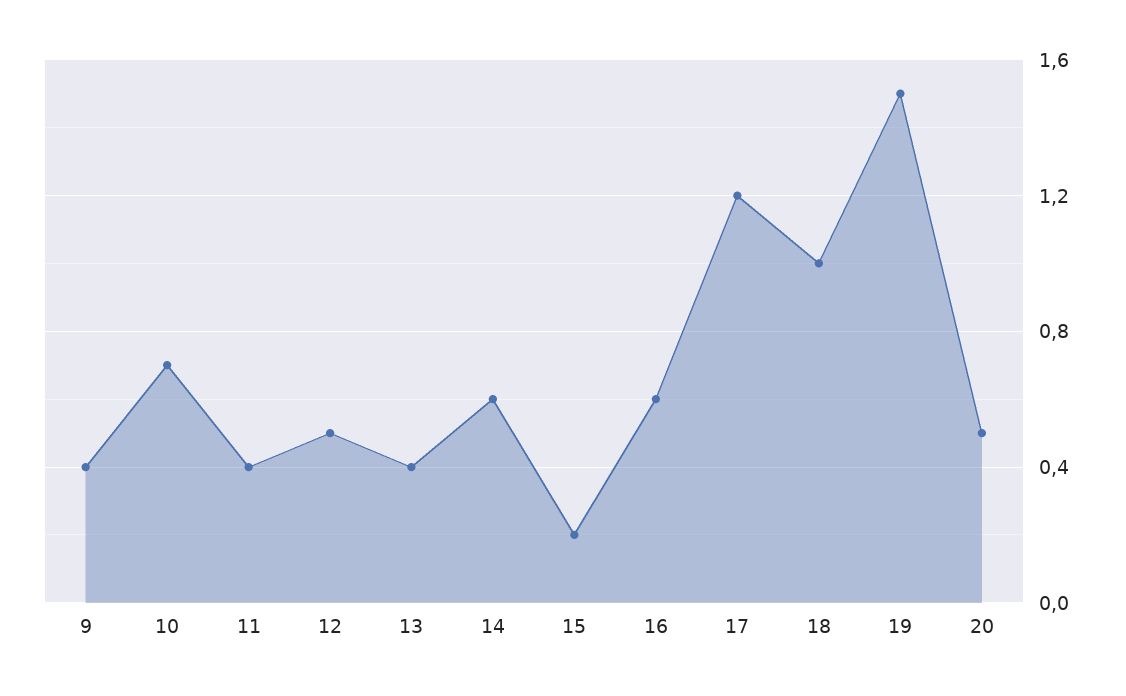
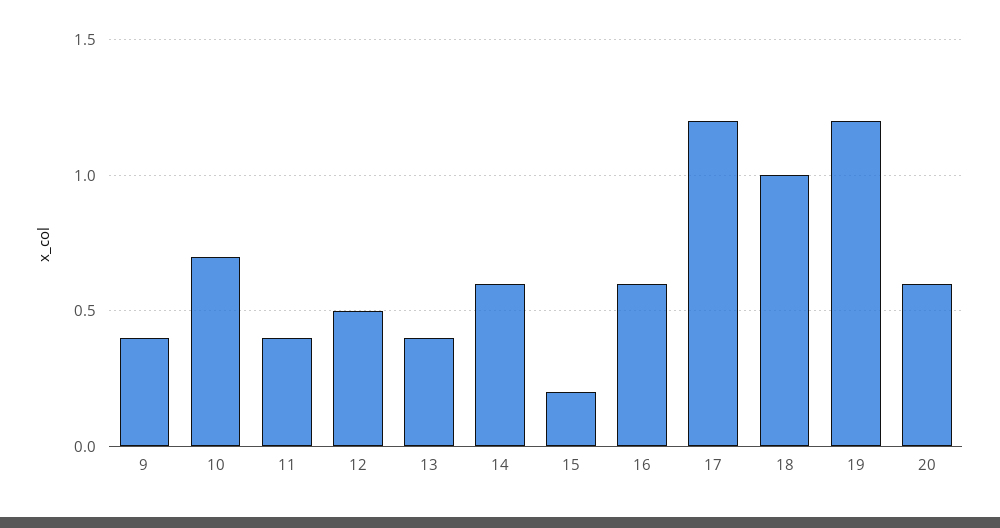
19: 1.5 -> 1.2
20: 0.5 -> 0.6

